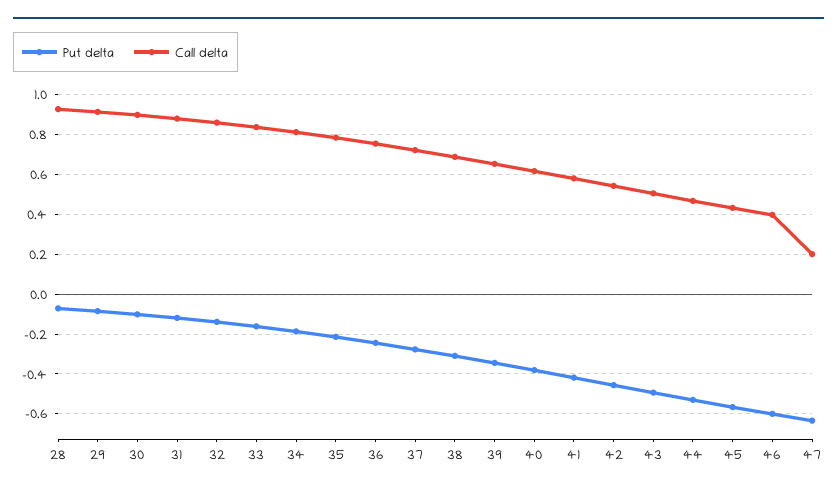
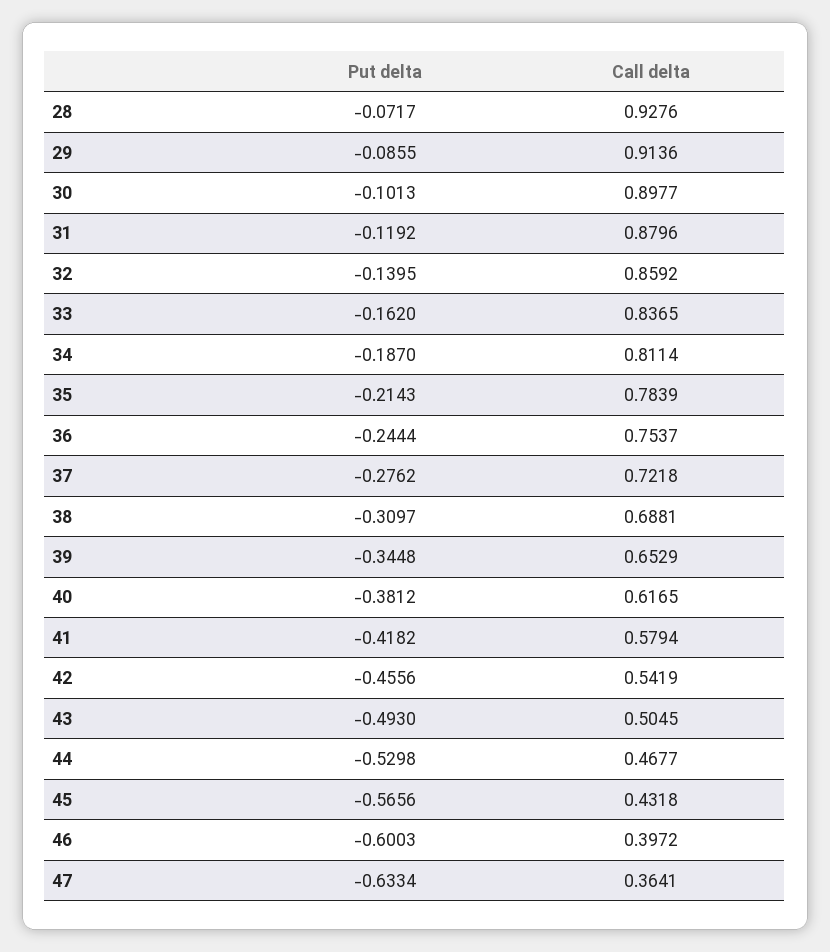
Call delta, 47: 0.2 -> 0.3641

